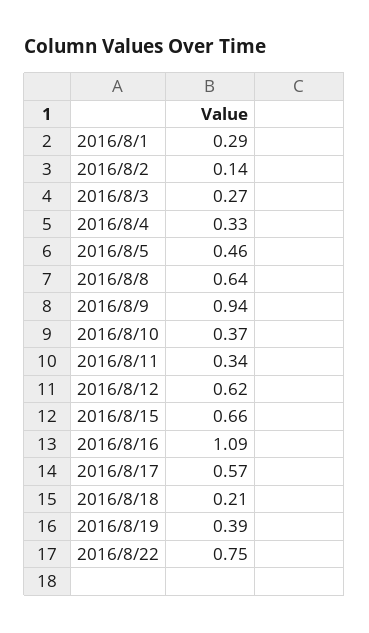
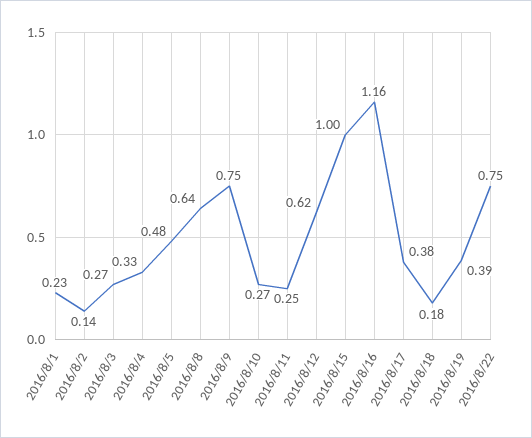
2016/8/1: 0.29 -> 0.23
2016/8/5: 0.46 -> 0.48
2016/8/9: 0.94 -> 0.75
2016/8/10: 0.37 -> 0.27
2016/8/11: 0.34 -> 0.25
2016/8/15: 0.66 -> 1
2016/8/16: 1.09 -> 1.16
2016/8/17: 0.57 -> 0.38
2016/8/18: 0.21 -> 0.18

